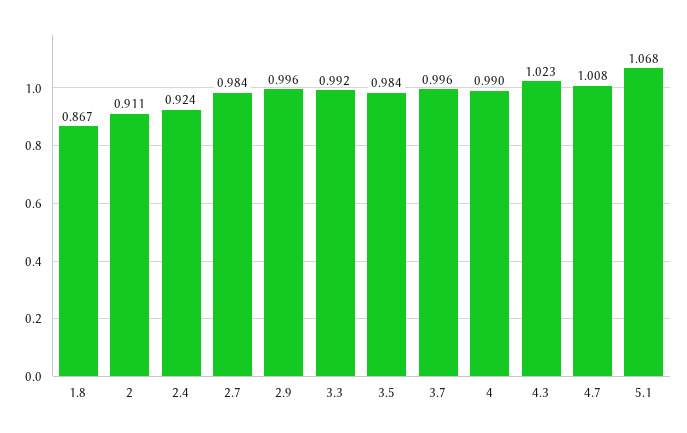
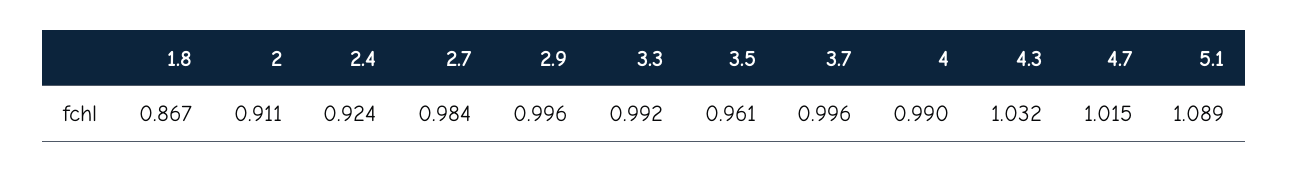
3.5: 0.984 -> 0.961
4.3: 1.023 -> 1.032
4.7: 1.008 -> 1.015
5.1: 1.068 -> 1.089

